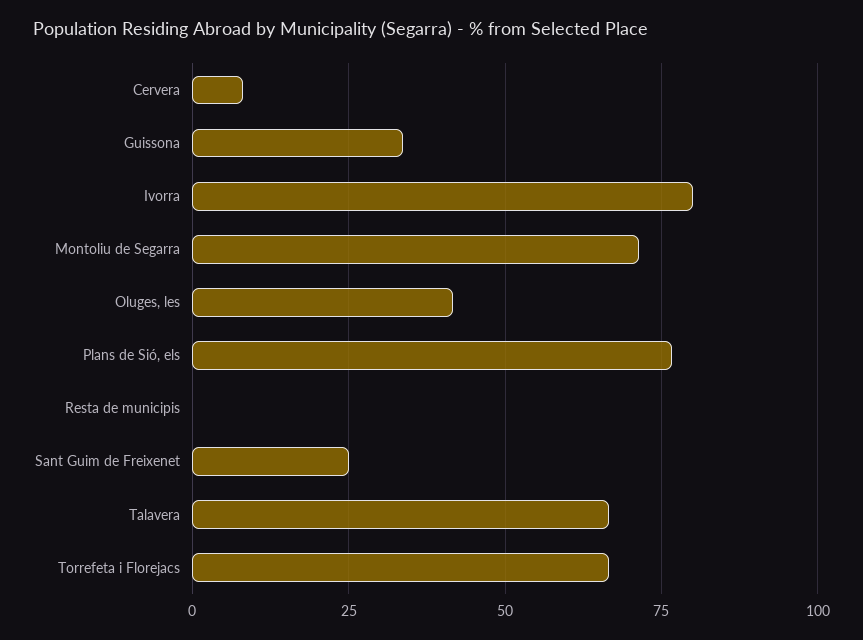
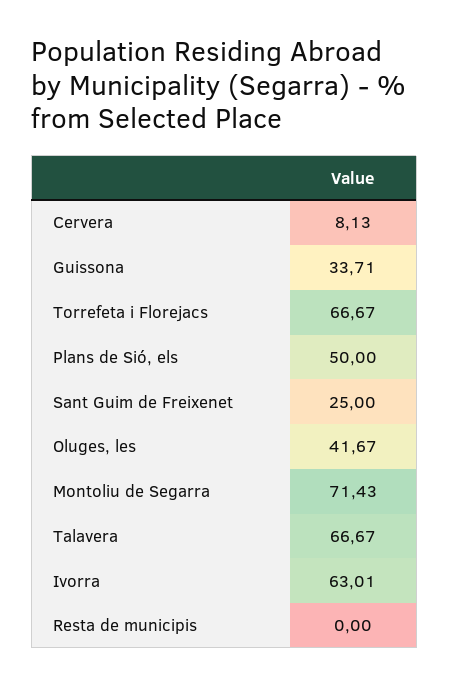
Ivorra: 80 -> 63.01
Plans de Sió, els: 77.5 -> 50

